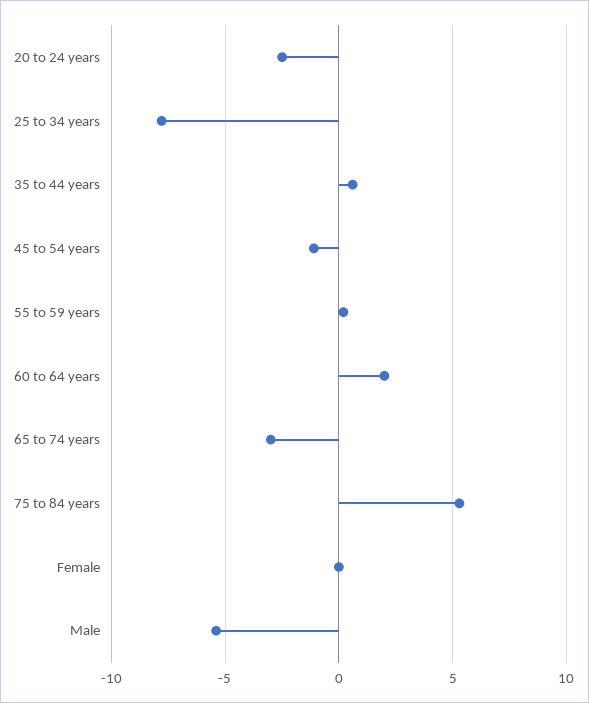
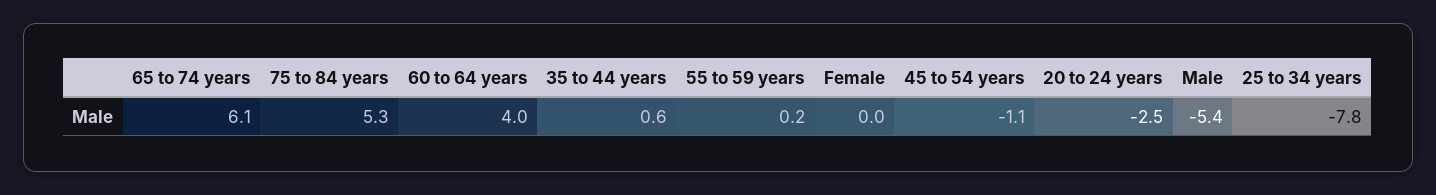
60 to 64 years: 2 -> 4
65 to 74 years: -3 -> 6.1

